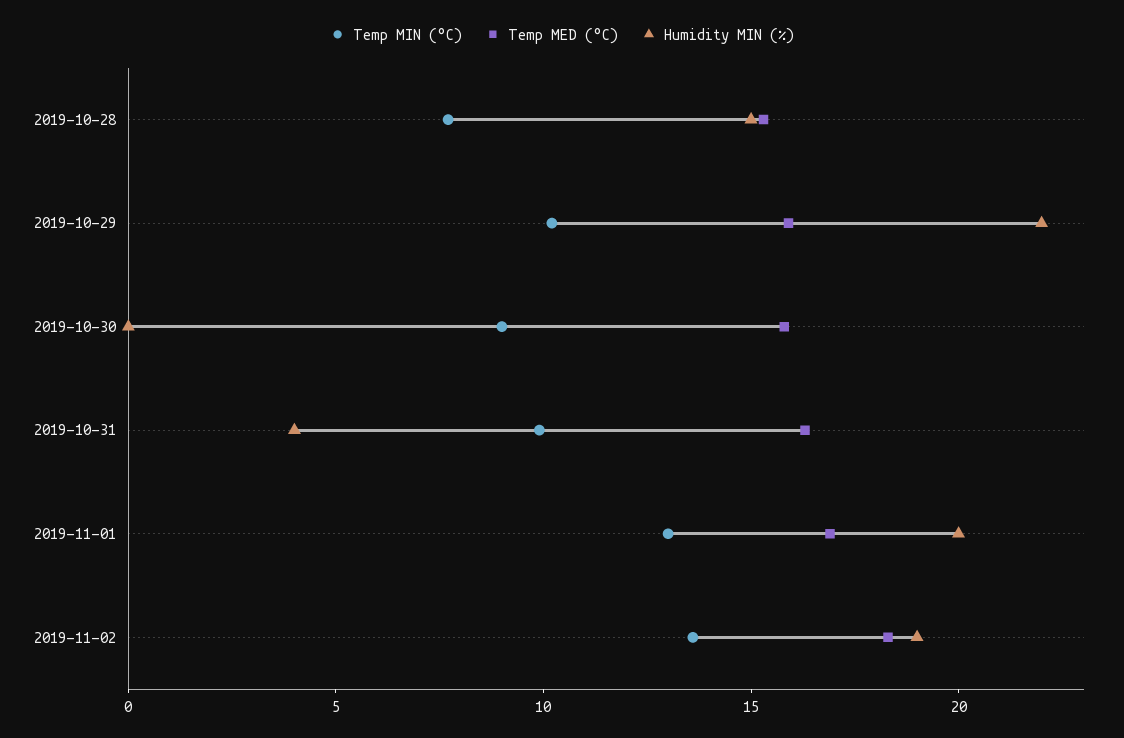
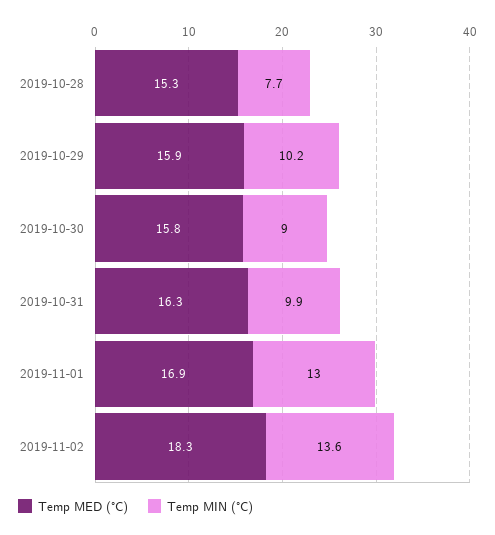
Humidity MIN (%), 2019-10-28: 15 -> none
Humidity MIN (%), 2019-10-29: 22 -> none
Humidity MIN (%), 2019-10-30: 0 -> none
Humidity MIN (%), 2019-10-31: 4 -> none
Humidity MIN (%), 2019-11-01: 20 -> none
Humidity MIN (%), 2019-11-02: 19 -> none

